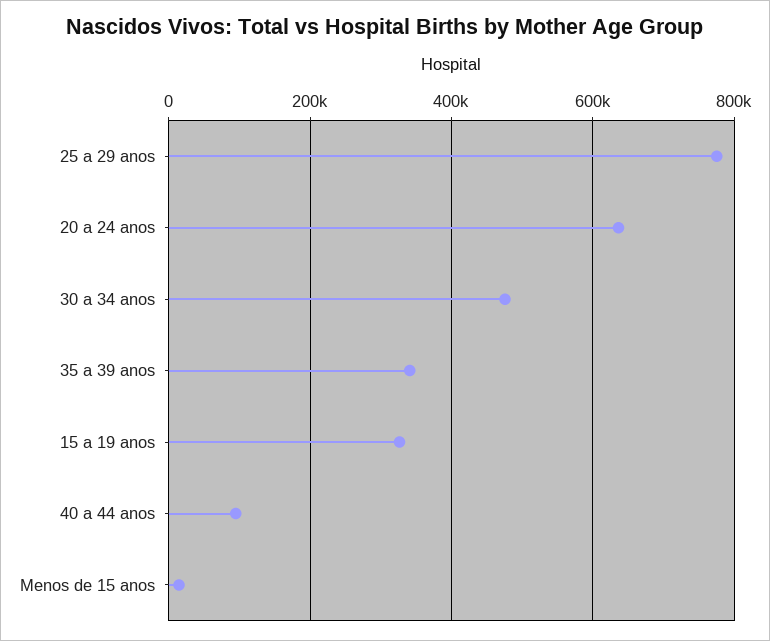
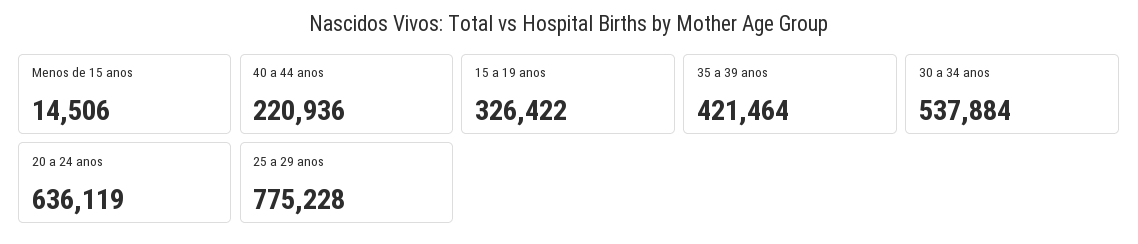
30 a 34 anos: 480000 -> 537884
35 a 39 anos: 340000 -> 421464
40 a 44 anos: 100000 -> 220936

